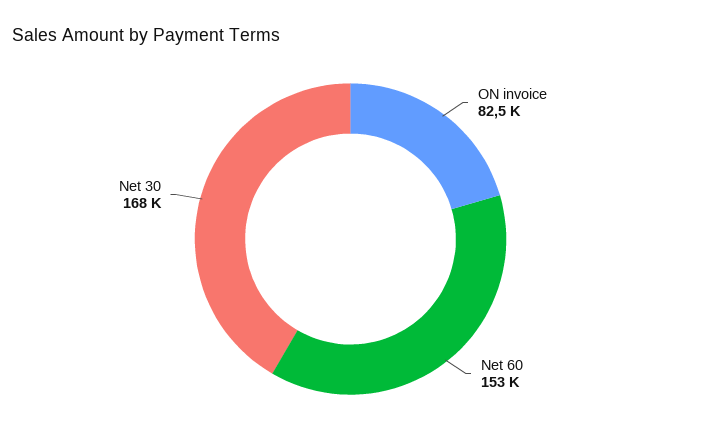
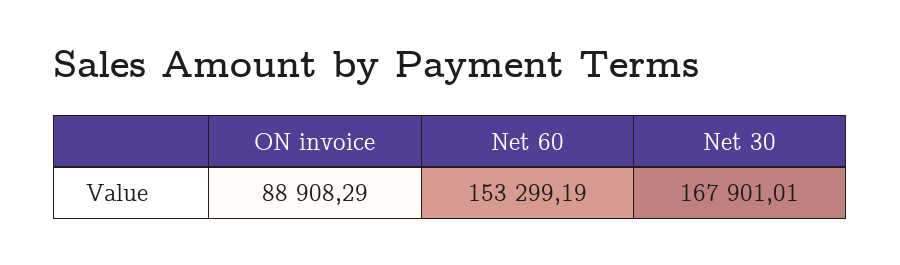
ON invoice: 82500 -> 88908.29

